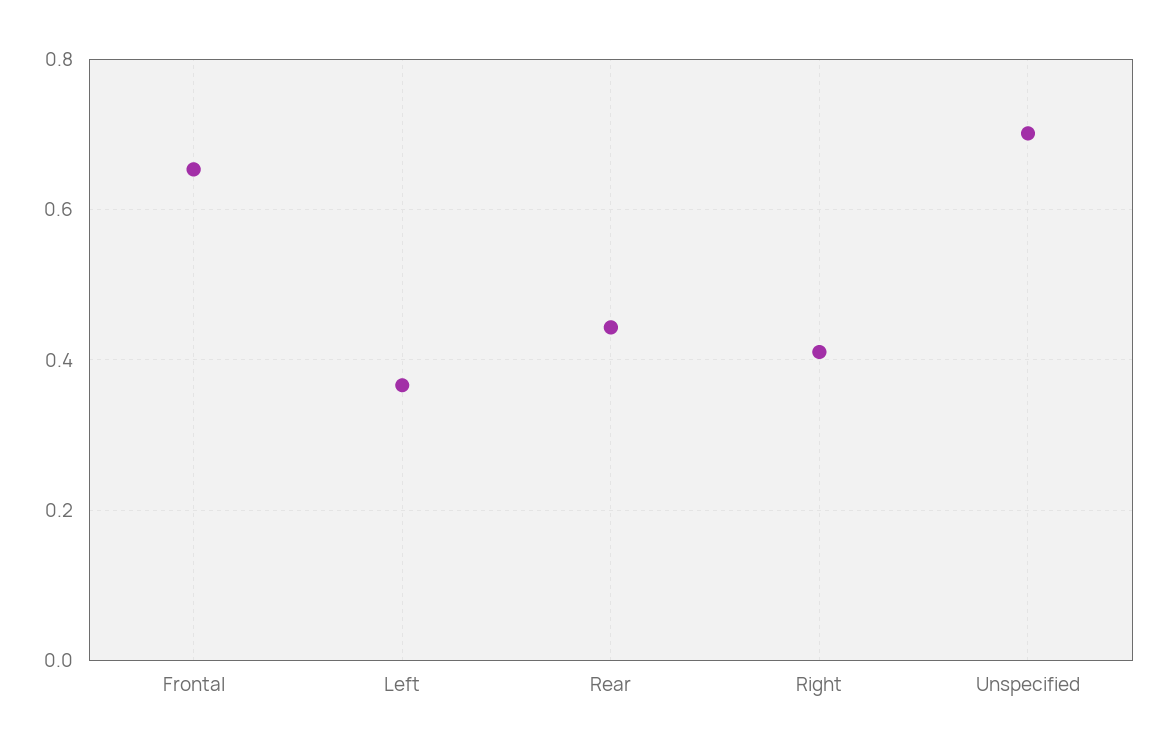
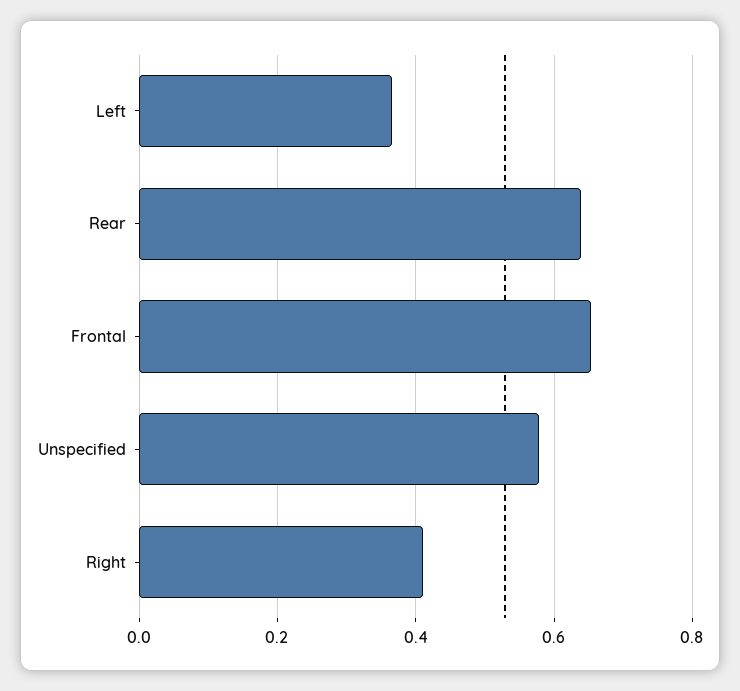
Rear: 0.44 -> 0.64
Unspecified: 0.7 -> 0.58

